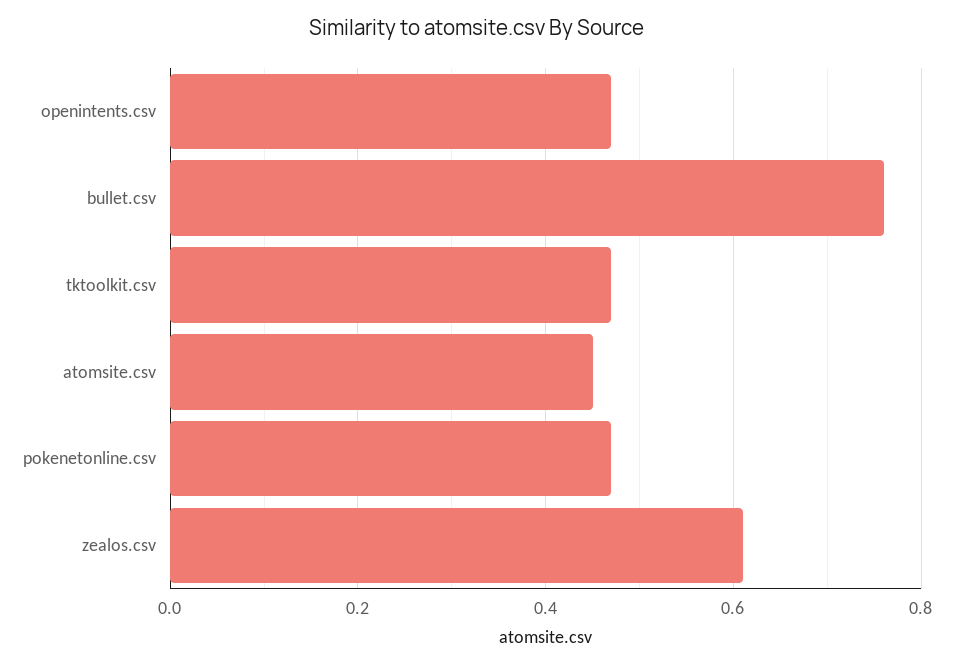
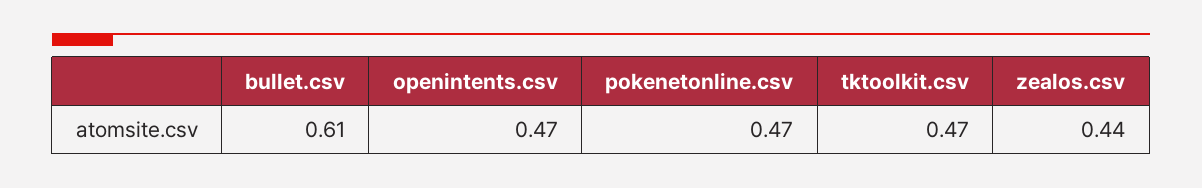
bullet.csv: 0.75 -> 0.61
atomsite.csv: 0.45 -> none
zealos.csv: 0.6 -> 0.44

